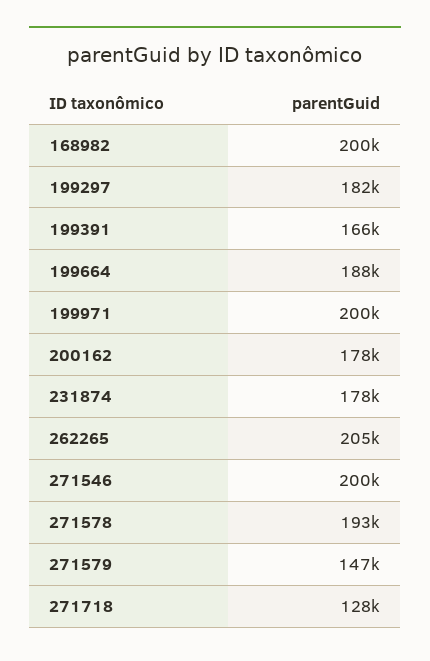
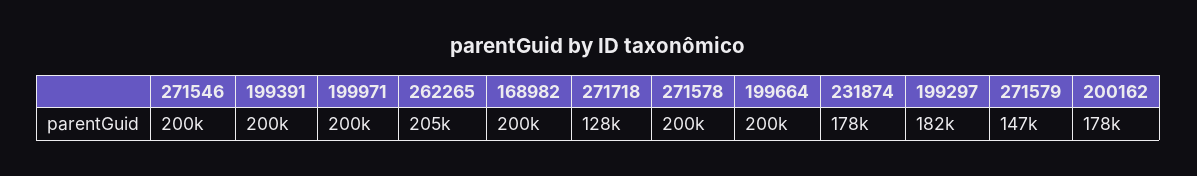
199391: 166000 -> 200000
199664: 188000 -> 200000
271578: 193000 -> 200000

